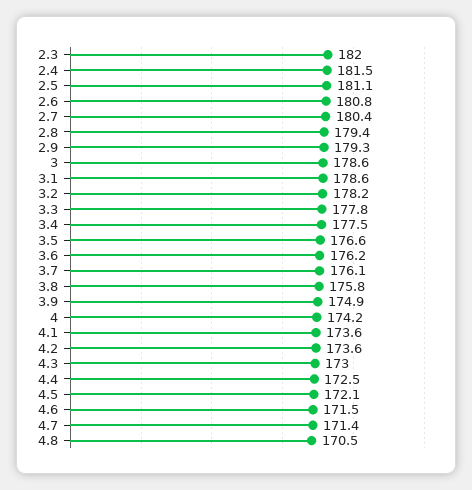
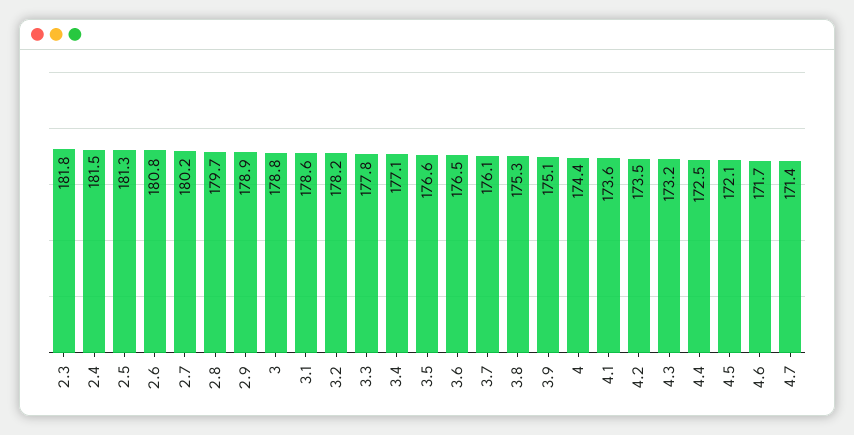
2.3: 182 -> 181.8
2.5: 181.1 -> 181.3
2.7: 180.4 -> 180.2
2.8: 179.4 -> 179.7
2.9: 179.3 -> 178.9
3: 178.6 -> 178.8
3.4: 177.5 -> 177.1
3.6: 176.2 -> 176.5
3.8: 175.8 -> 175.3
3.9: 174.9 -> 175.1
4: 174.2 -> 174.4
4.2: 173.6 -> 173.5
4.3: 173 -> 173.2
4.6: 171.5 -> 171.7
4.8: 170.5 -> none

